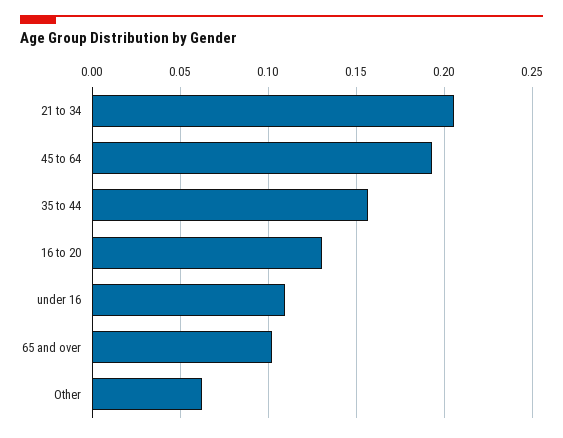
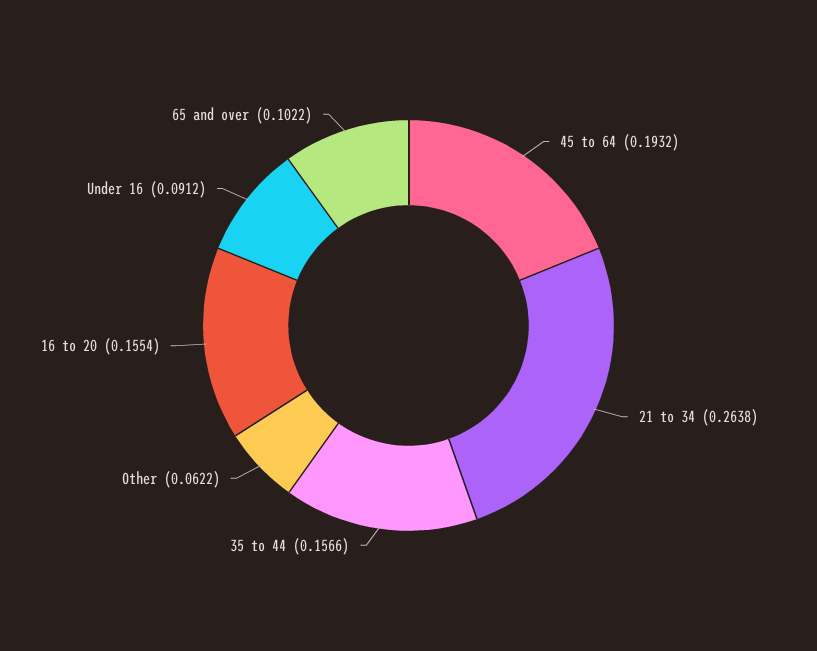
21 to 34: 0.205 -> 0.2638
16 to 20: 0.13 -> 0.1554
under 16: 0.11 -> 0.0912

